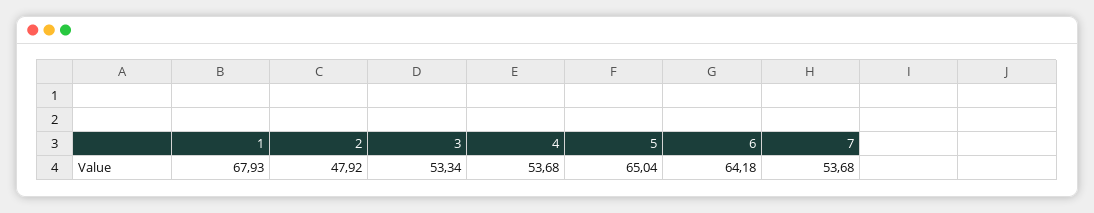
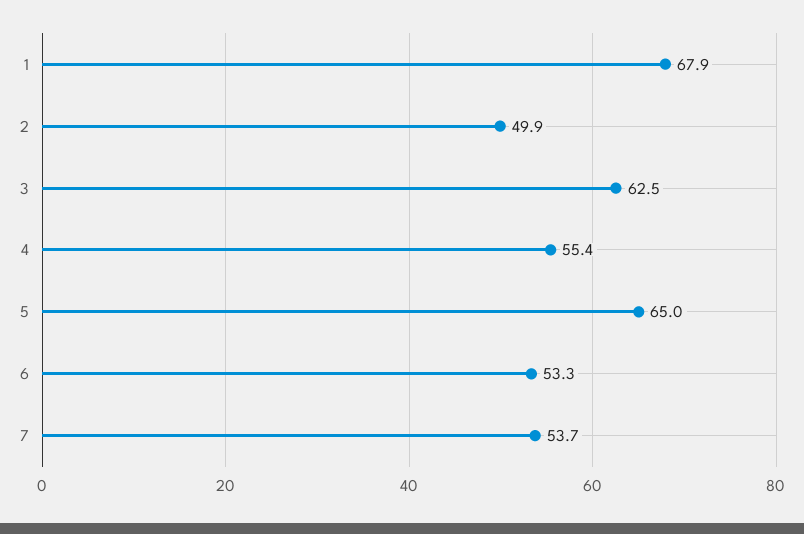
2: 47.92 -> 49.9
3: 53.34 -> 62.5
4: 53.68 -> 55.4
6: 64.18 -> 53.3

